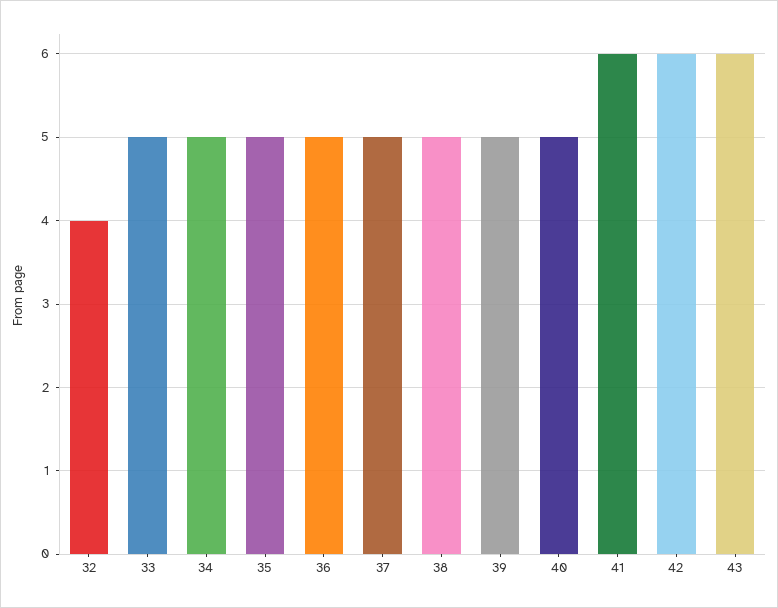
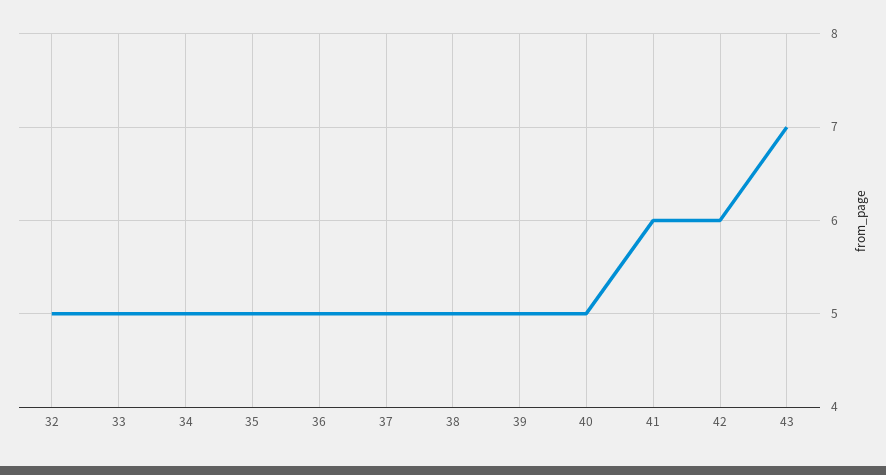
32: 4 -> 5
43: 6 -> 7

